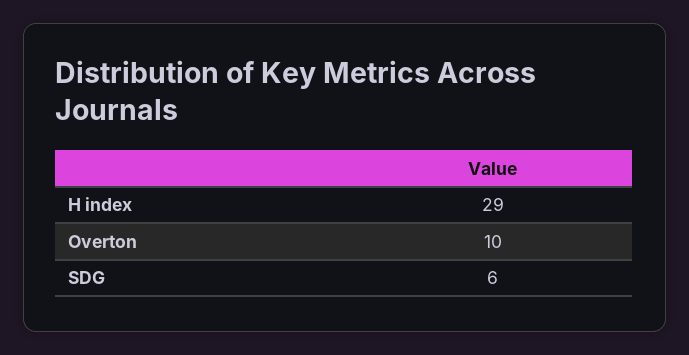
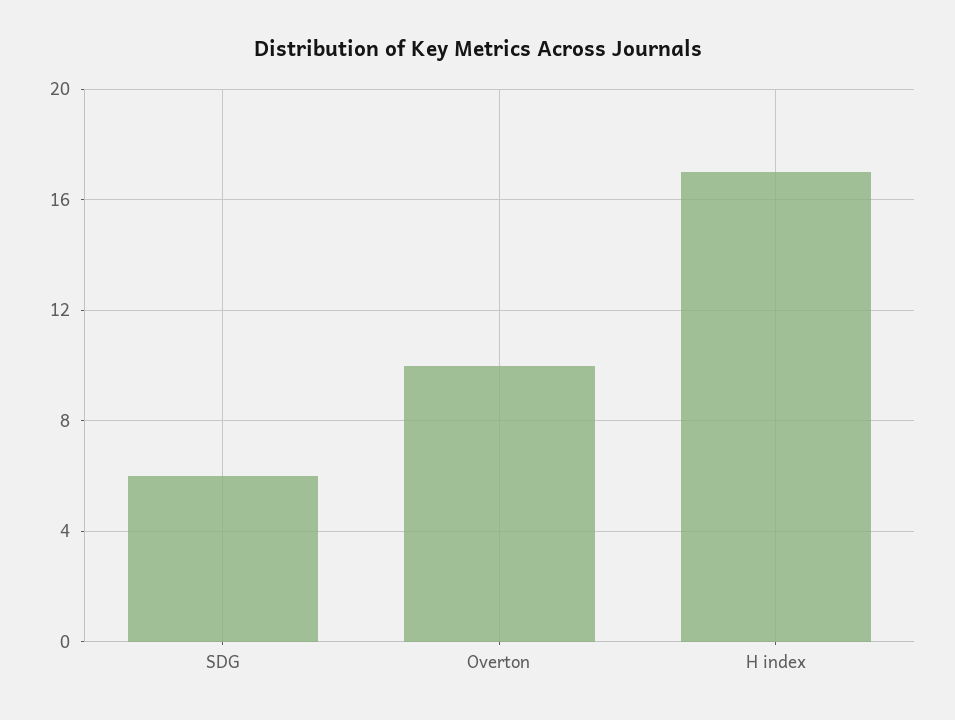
H index: 29 -> 17

